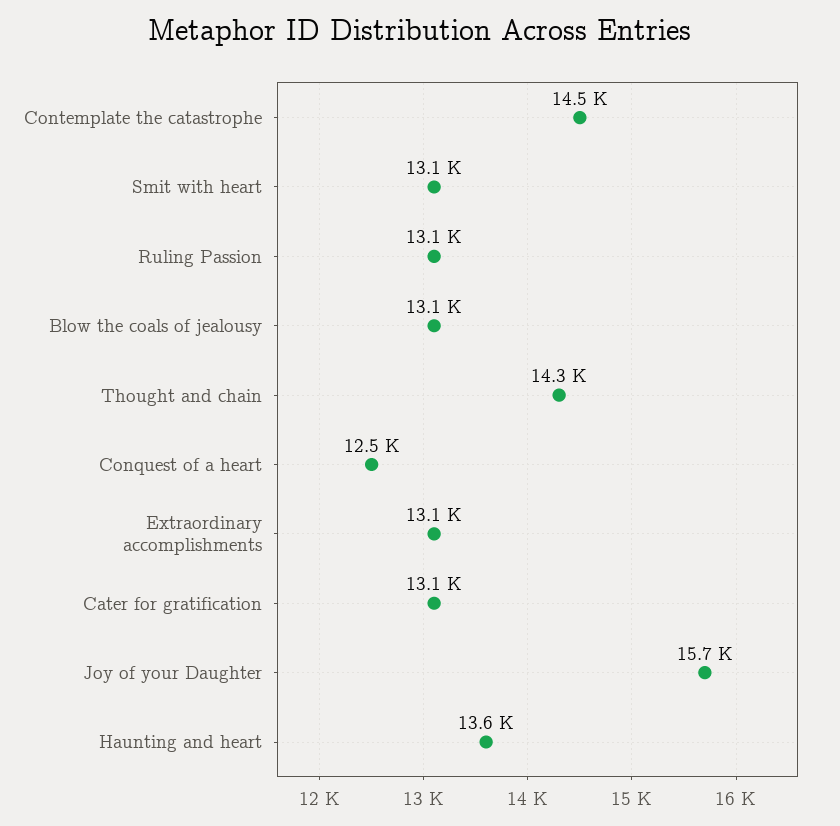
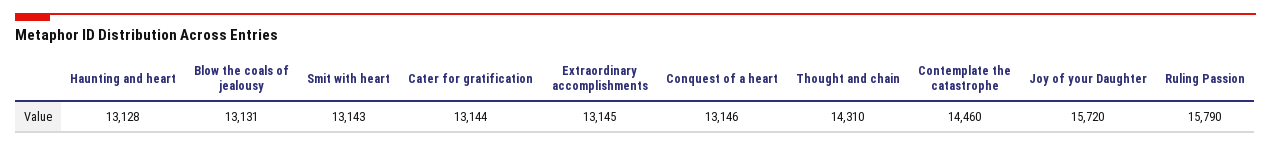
Ruling Passion: 13100 -> 15790
Conquest of a heart: 12500 -> 13146
Haunting and heart: 13600 -> 13128

